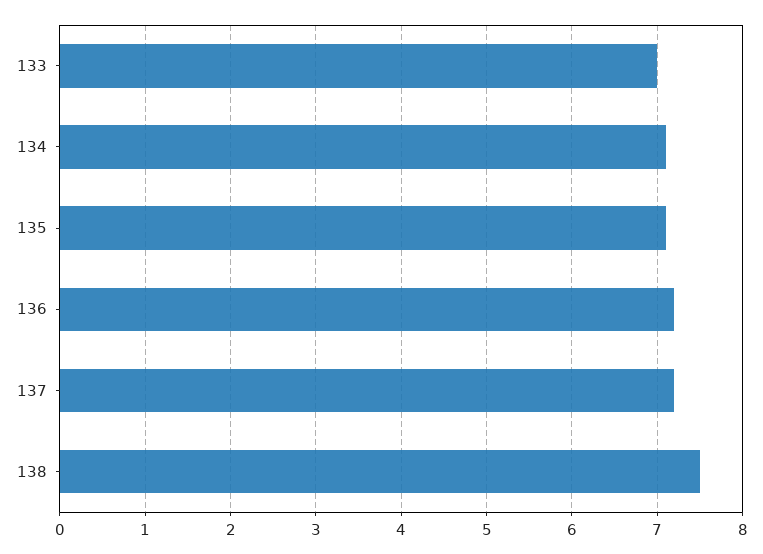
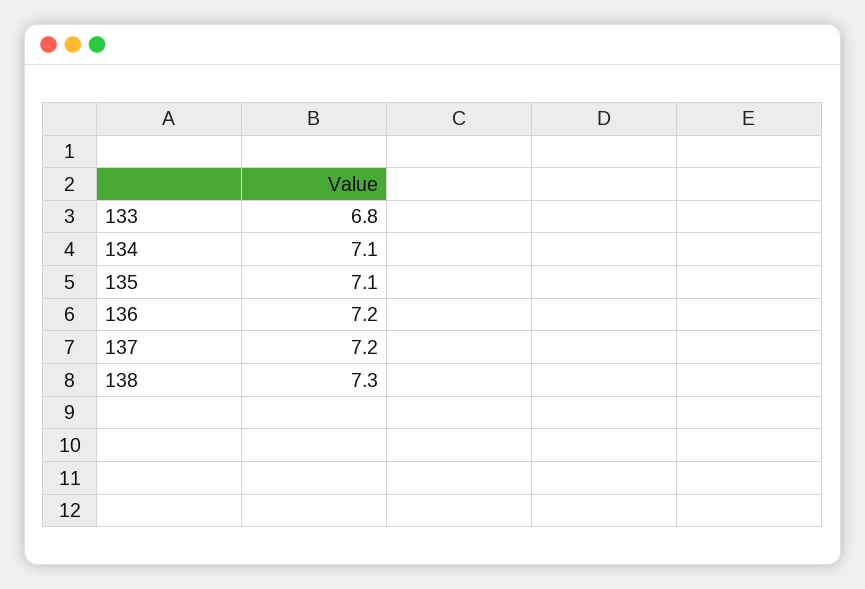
133: 7 -> 6.8
138: 7.5 -> 7.3

